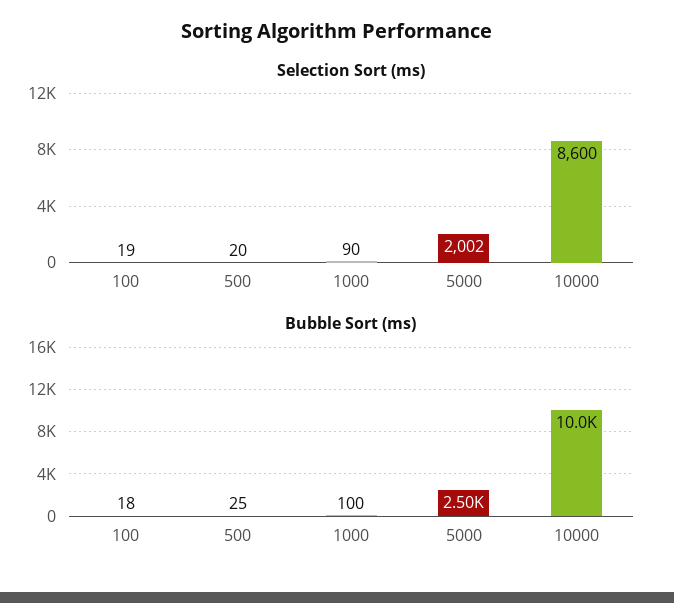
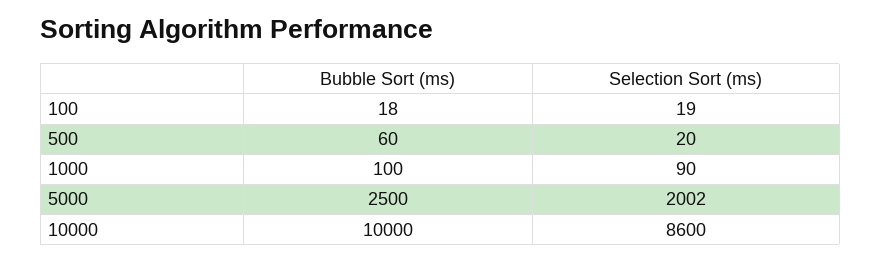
Bubble Sort (ms), 500: 25 -> 60

